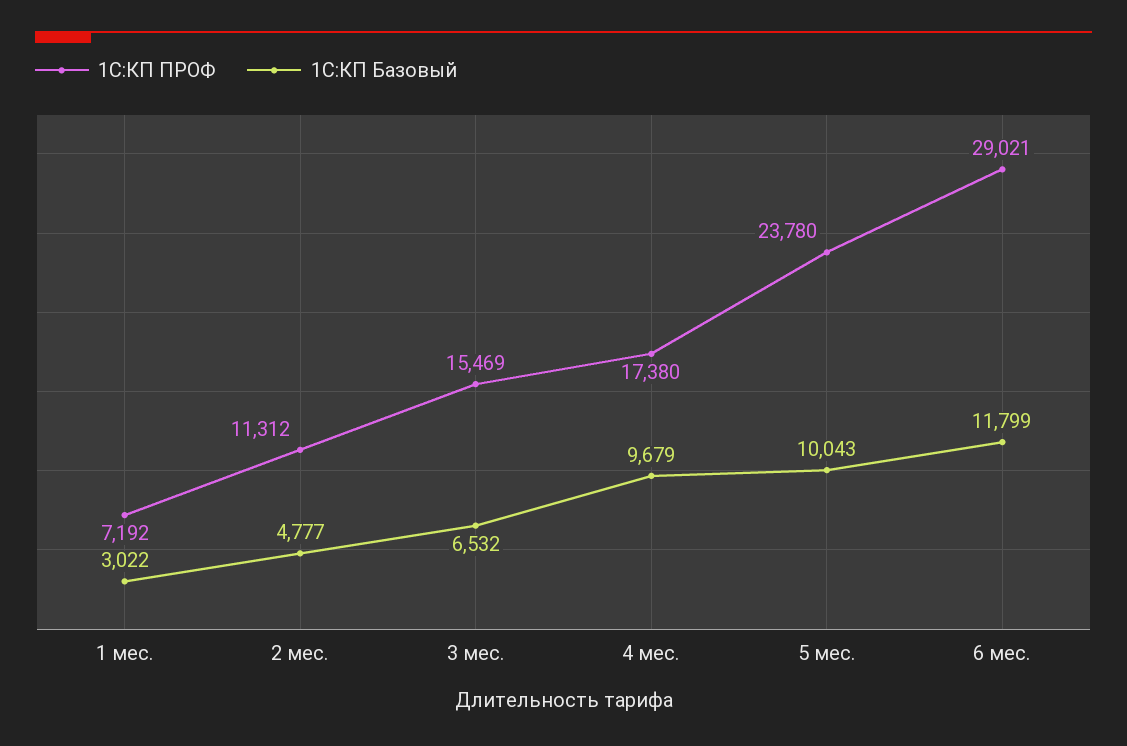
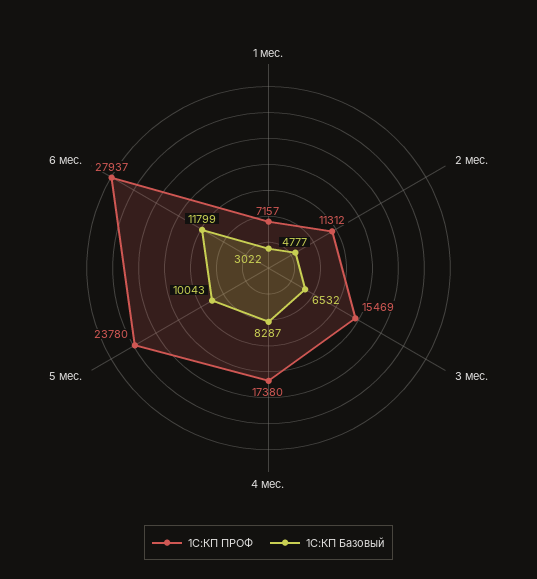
1С:КП ПРОФ, 1 мес.: 7192 -> 7157
1С:КП Базовый, 4 мес.: 9679 -> 8287
1С:КП ПРОФ, 6 мес.: 29021 -> 27937

